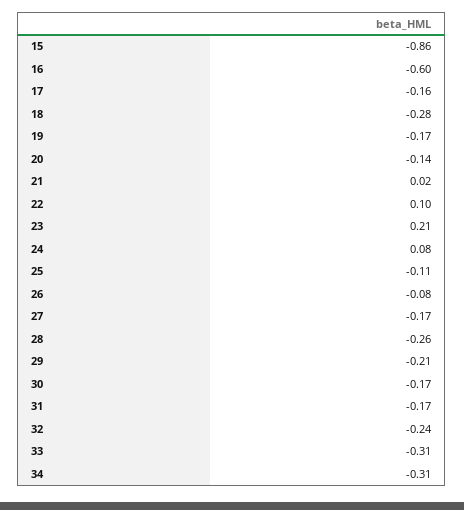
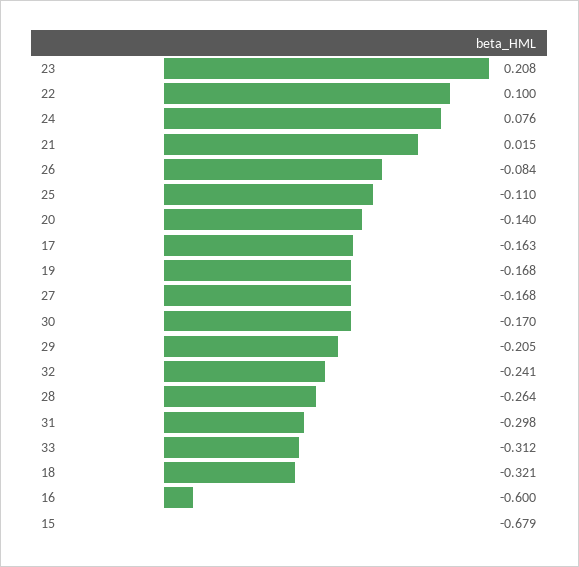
15: -0.86 -> -0.679
18: -0.28 -> -0.321
31: -0.17 -> -0.298
34: -0.31 -> none

